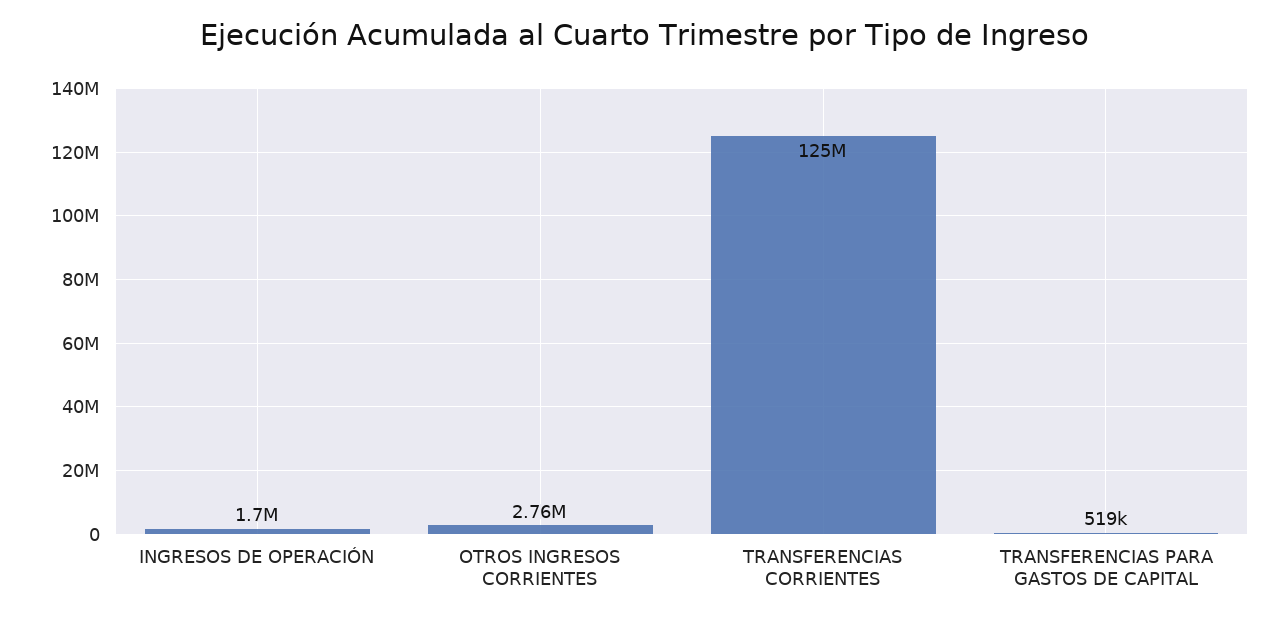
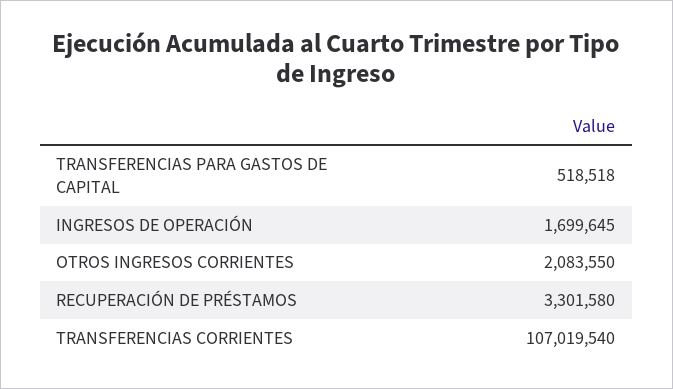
OTROS INGRESOS CORRIENTES: 2760000 -> 2083550
TRANSFERENCIAS CORRIENTES: 125000000 -> 107019540
RECUPERACIÓN DE PRÉSTAMOS: none -> 3301580

